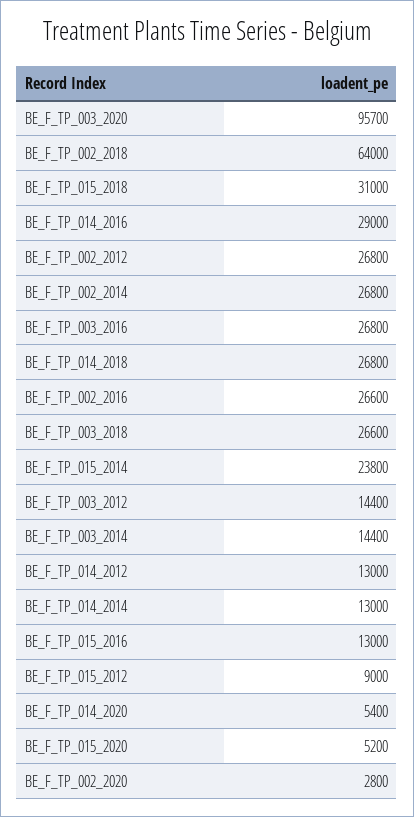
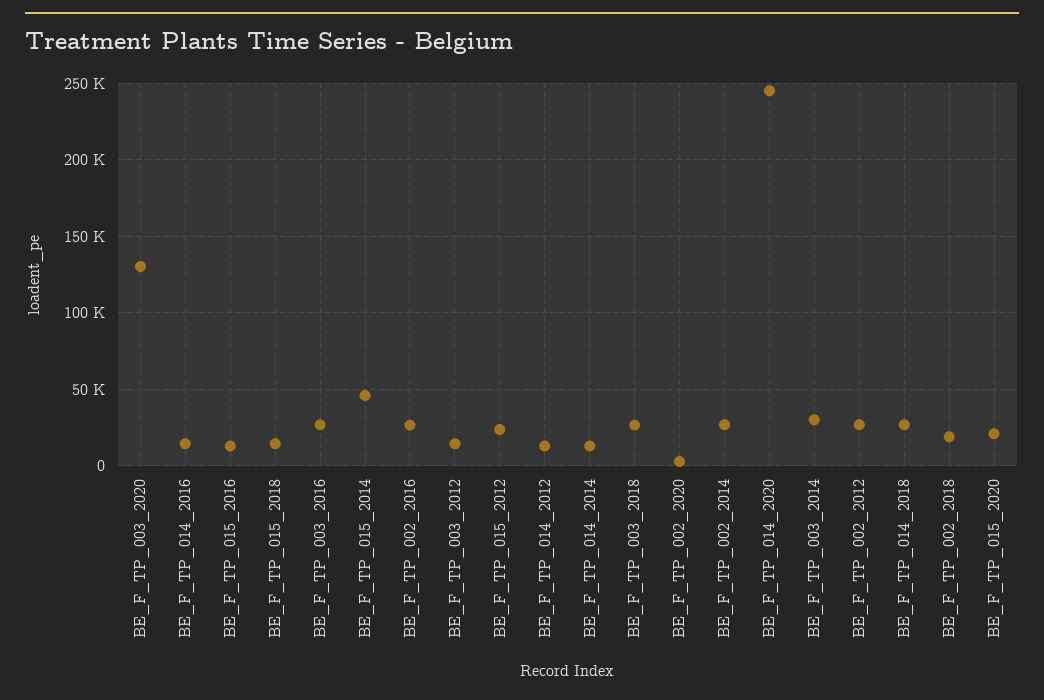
BE_F_TP_003_2020: 95700 -> 130000
BE_F_TP_002_2018: 64000 -> 20000
BE_F_TP_015_2018: 31000 -> 15000
BE_F_TP_014_2016: 29000 -> 15000
BE_F_TP_015_2014: 23800 -> 45000
BE_F_TP_003_2014: 14400 -> 30000
BE_F_TP_015_2012: 9000 -> 25000
BE_F_TP_014_2020: 5400 -> 245000
BE_F_TP_015_2020: 5200 -> 20000

